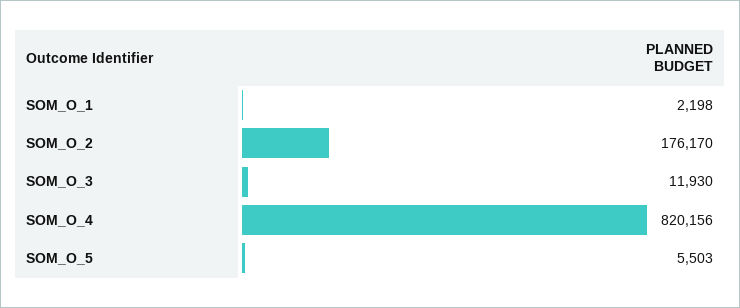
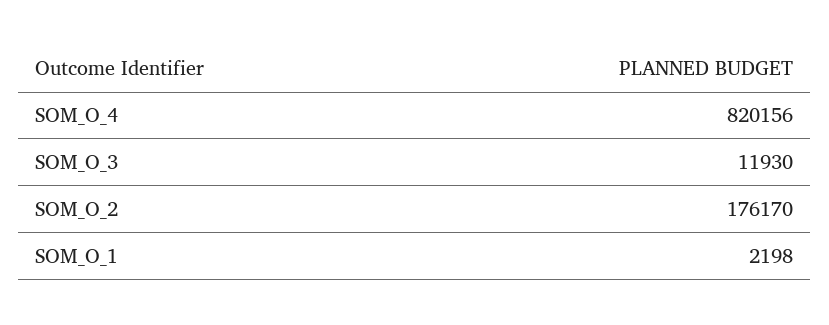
SOM_O_5: 5503 -> none

